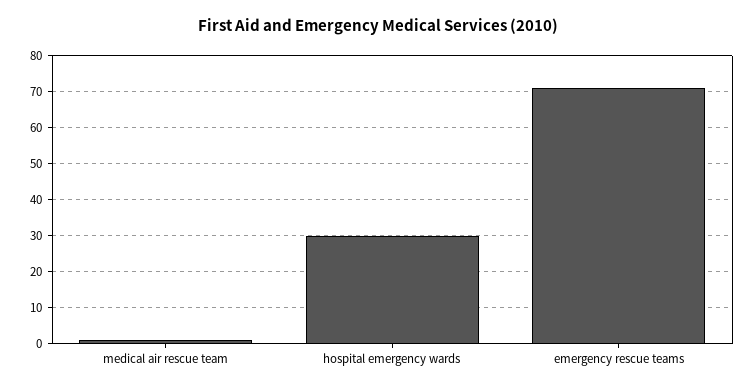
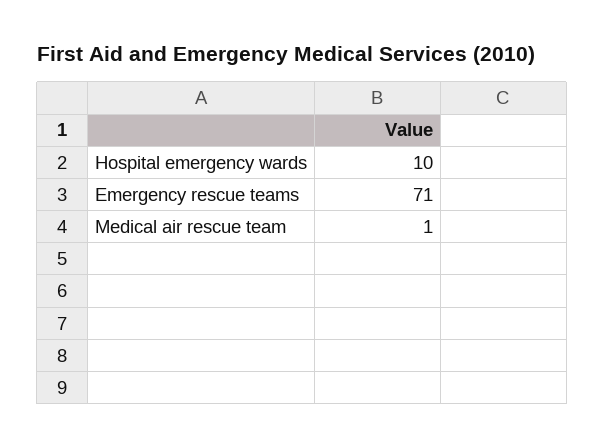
hospital emergency wards: 30 -> 10

